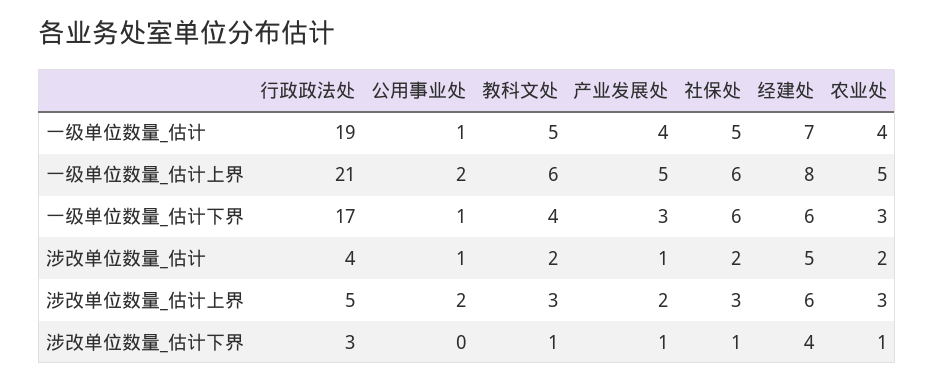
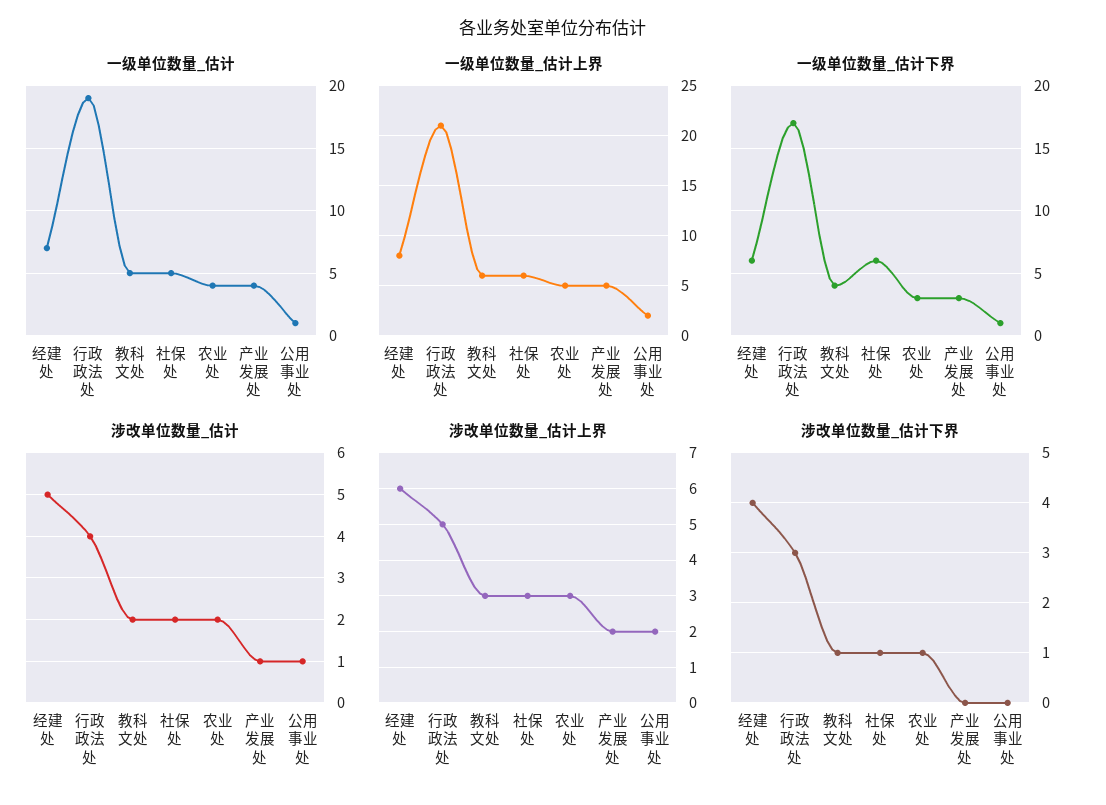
涉改单位数量_估计下界, 产业发展处: 1 -> 0

